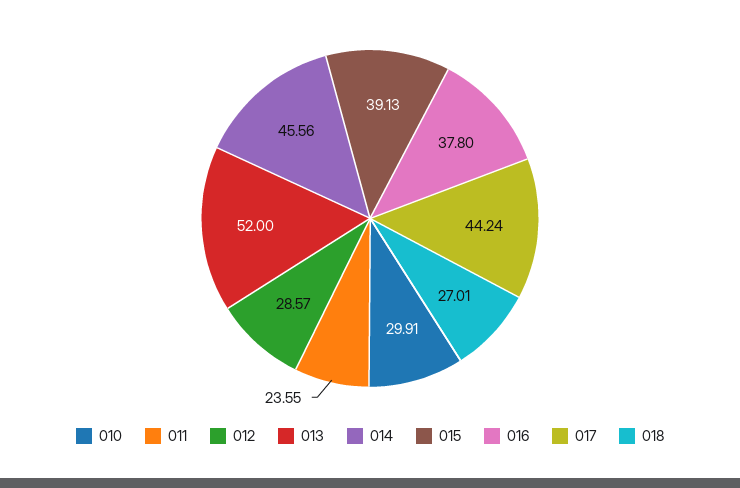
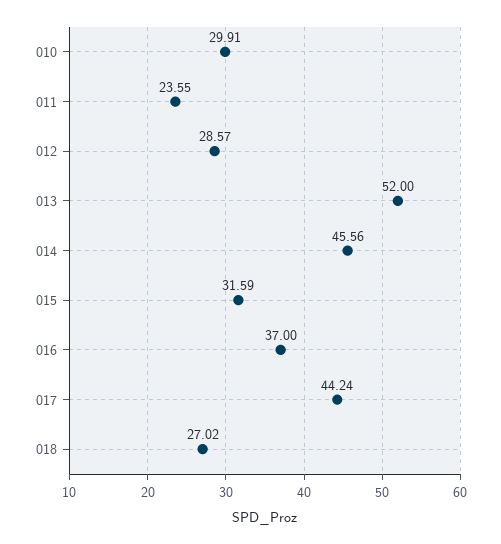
015: 39.13 -> 31.59
016: 37.8 -> 37
018: 27.01 -> 27.02

